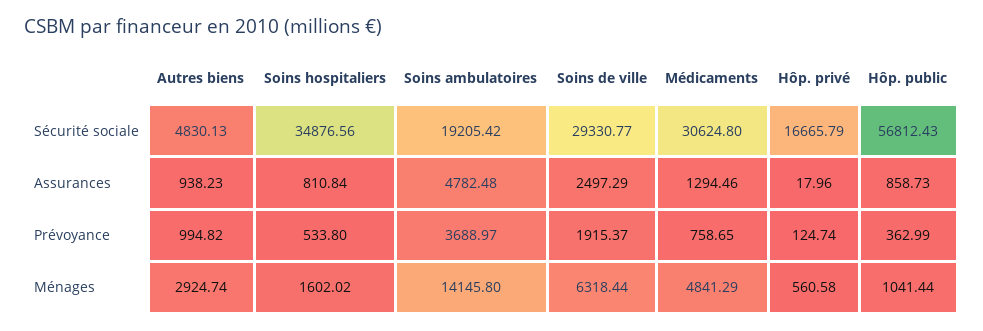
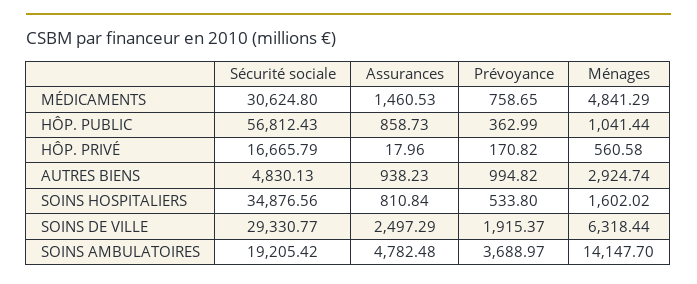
Médicaments, Assurances: 1294.46 -> 1460.53
Hôp. privé, Prévoyance: 124.74 -> 170.82
Soins ambulatoires, Ménages: 14145.8 -> 14147.7

